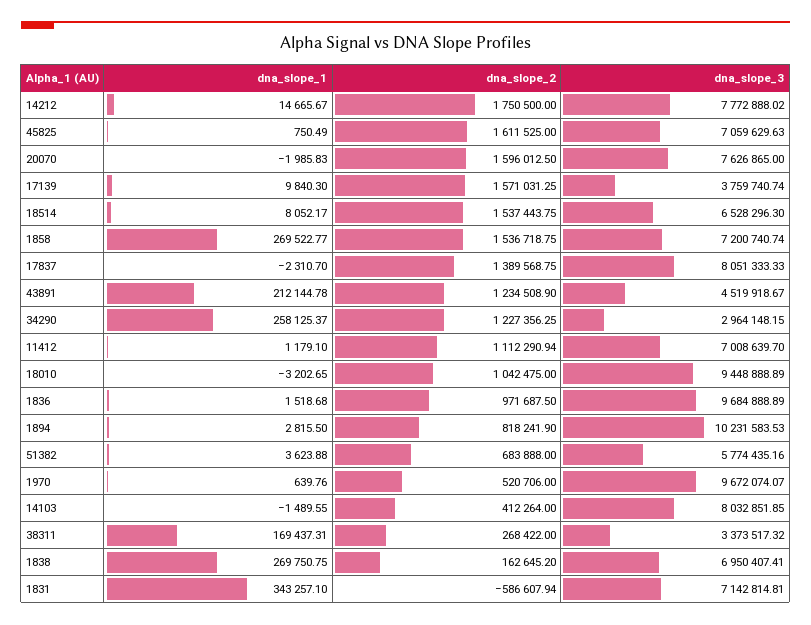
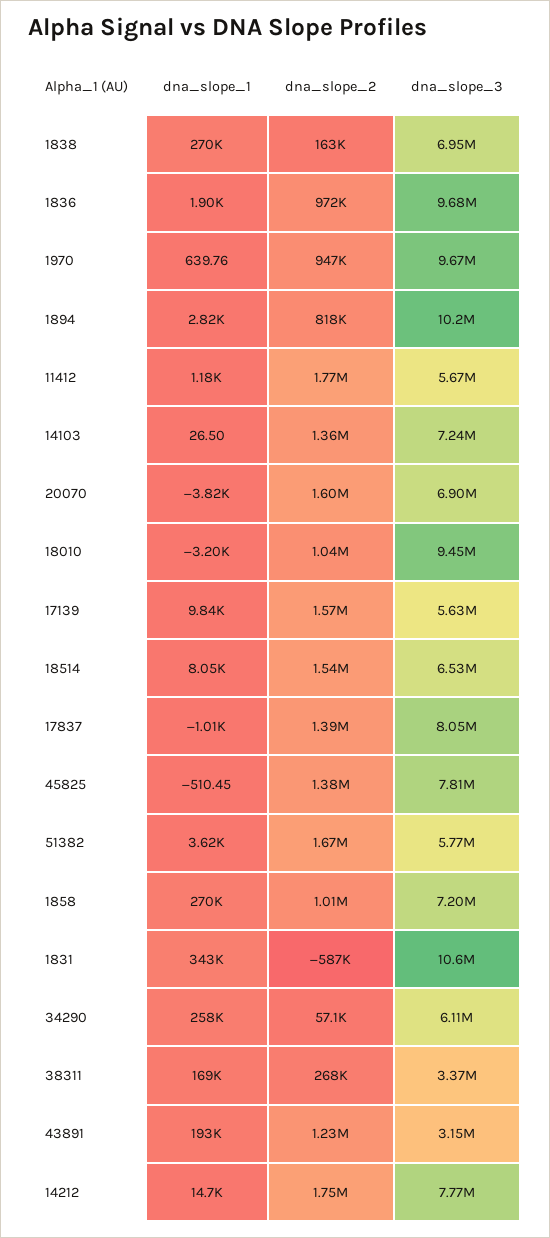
dna_slope_1, 45825: 750.49 -> -510.45
dna_slope_2, 45825: 1611525 -> 1380000
dna_slope_3, 45825: 7059629.63 -> 7810000
dna_slope_1, 20070: -1985.83 -> -3820
dna_slope_3, 20070: 7626865 -> 6900000
dna_slope_3, 17139: 3759740.74 -> 5630000
dna_slope_2, 1858: 1536718.75 -> 1010000
dna_slope_1, 17837: -2310.7 -> -1010
dna_slope_1, 43891: 212144.78 -> 193000
dna_slope_3, 43891: 4519918.67 -> 3150000
dna_slope_2, 34290: 1227356.25 -> 57100
dna_slope_3, 34290: 2964148.15 -> 6110000
dna_slope_2, 11412: 1112290.94 -> 1770000
dna_slope_3, 11412: 7008639.7 -> 5670000
dna_slope_1, 1836: 1518.68 -> 1900
dna_slope_2, 51382: 683888 -> 1670000
dna_slope_2, 1970: 520706 -> 947000
dna_slope_1, 14103: -1489.55 -> 26.5
dna_slope_2, 14103: 412264 -> 1360000
dna_slope_3, 14103: 8032851.85 -> 7240000
dna_slope_3, 1831: 7142814.81 -> 10600000

